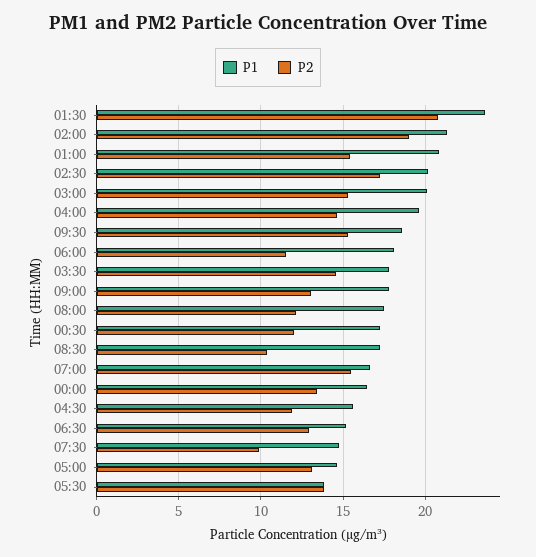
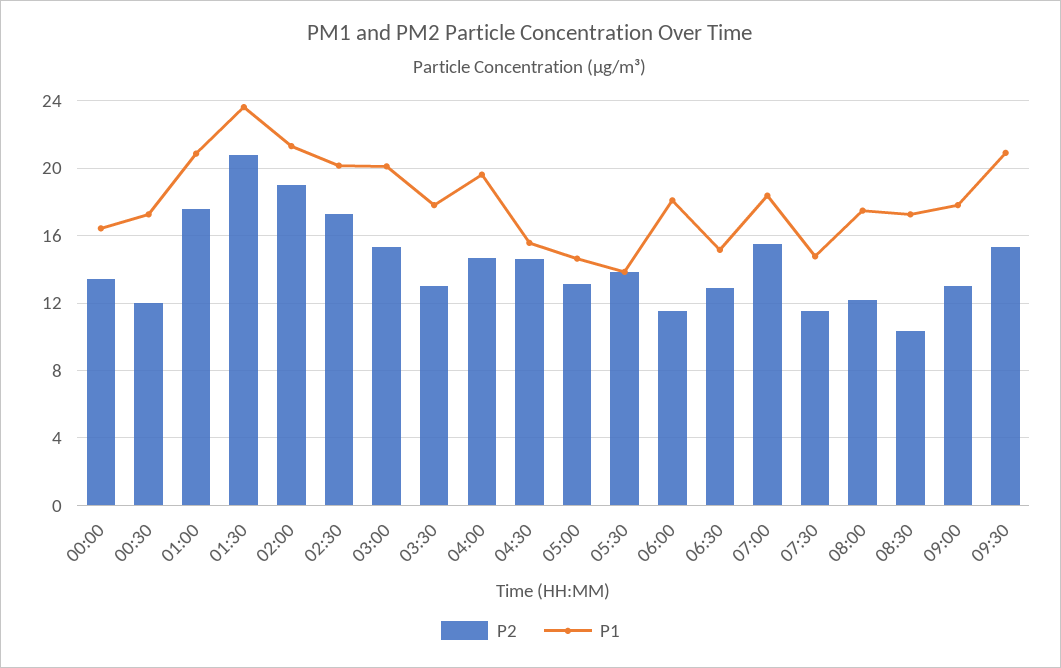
P2, 01:00: 15.5 -> 17.5
P1, 09:30: 18.5 -> 21
P2, 03:30: 14.5 -> 13
P1, 07:00: 16.5 -> 18.5
P2, 04:30: 12 -> 14.5
P2, 07:30: 10 -> 11.5

